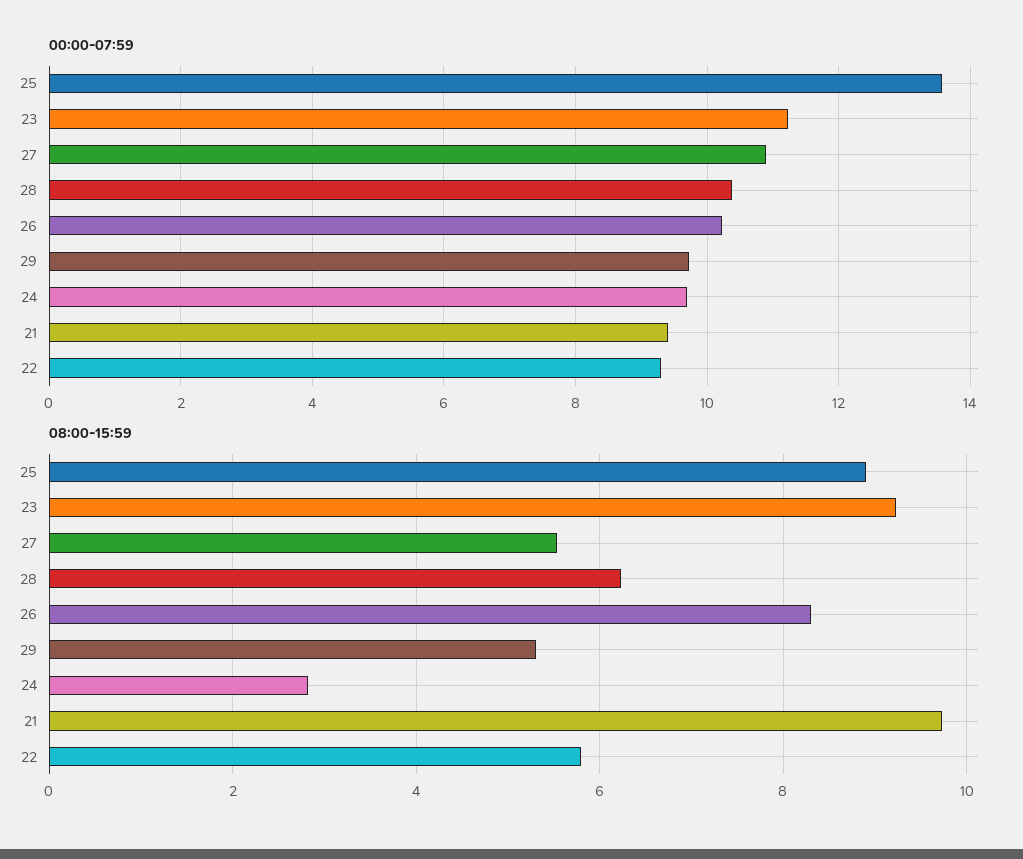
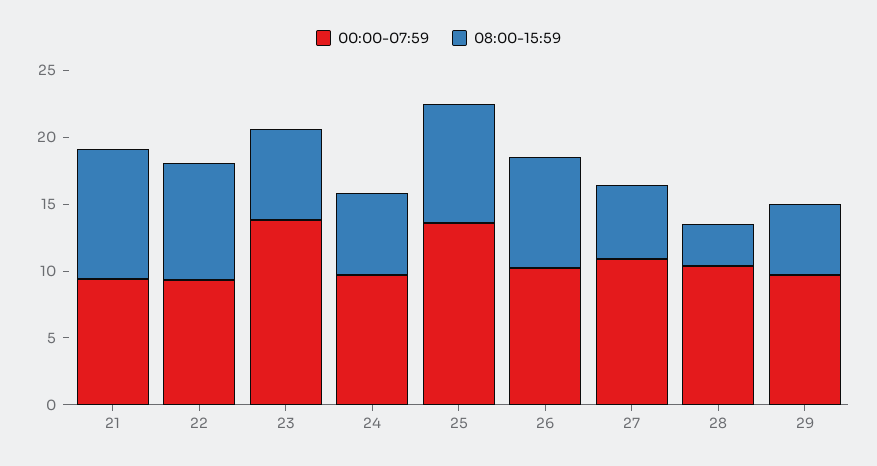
00:00-07:59, 23: 11.2 -> 14
08:00-15:59, 23: 9.2 -> 7
08:00-15:59, 28: 6.2 -> 3
08:00-15:59, 24: 2.8 -> 6
08:00-15:59, 22: 5.8 -> 9

